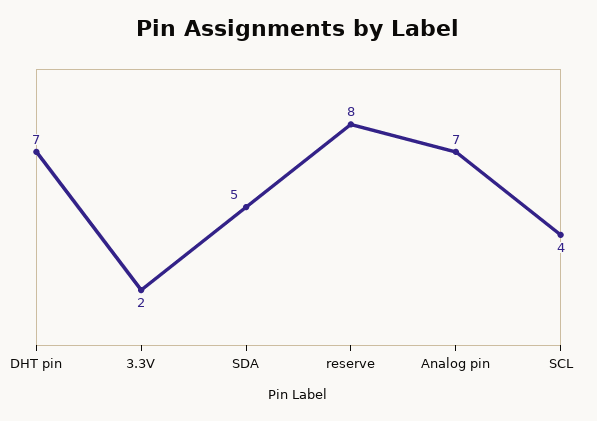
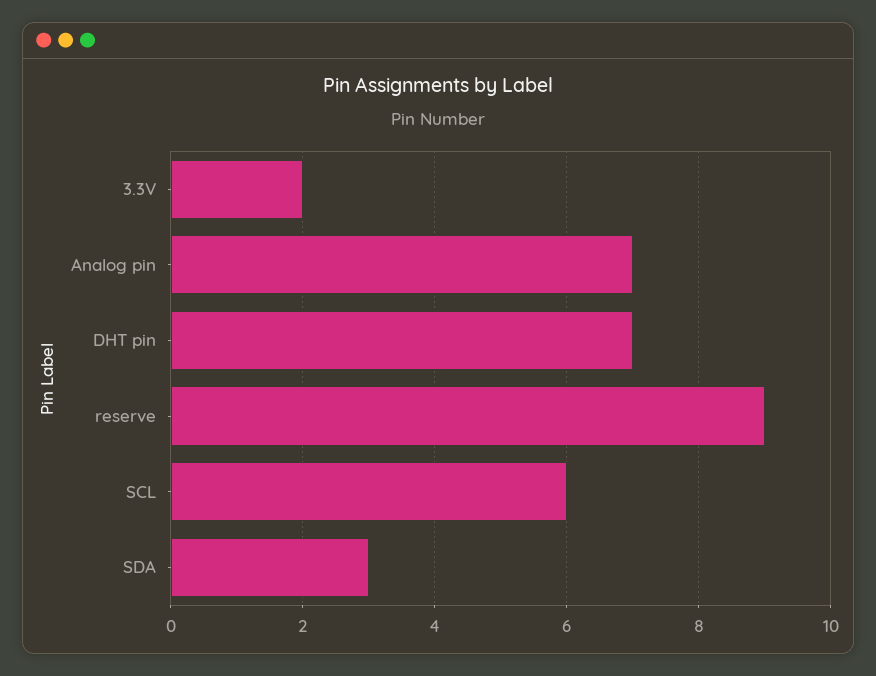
SDA: 5 -> 3
reserve: 8 -> 9
SCL: 4 -> 6

